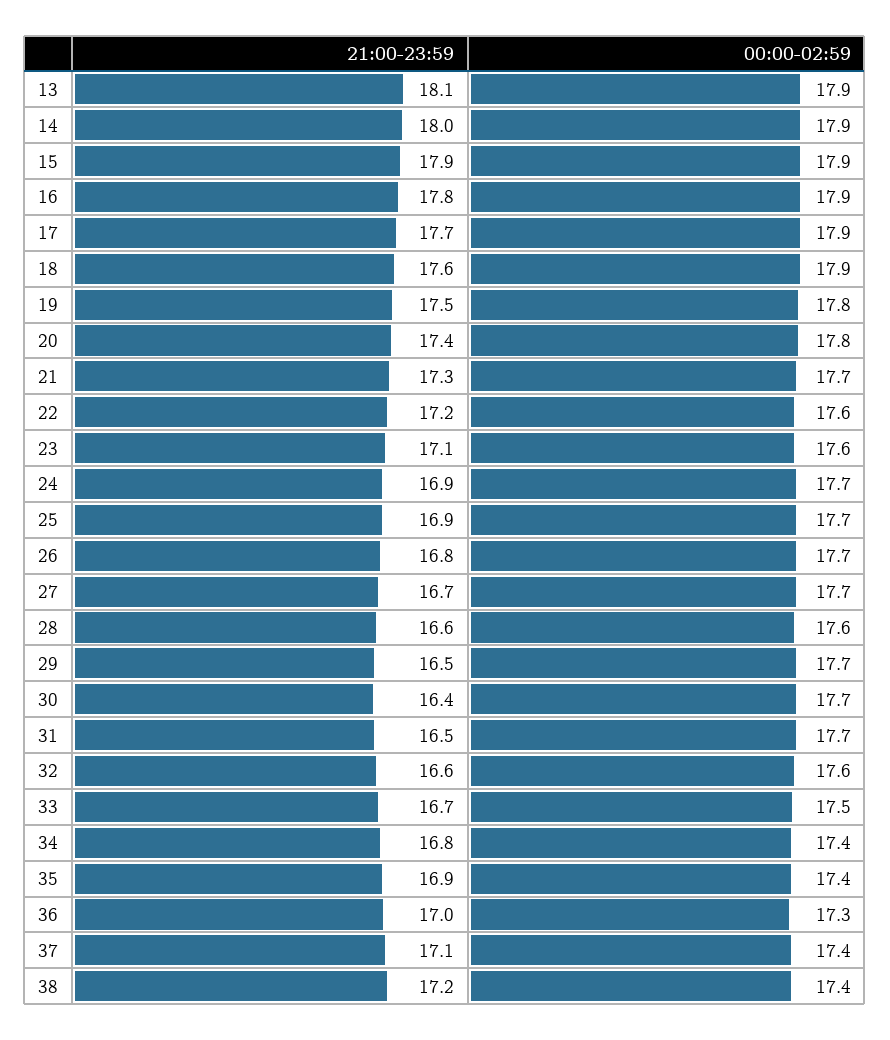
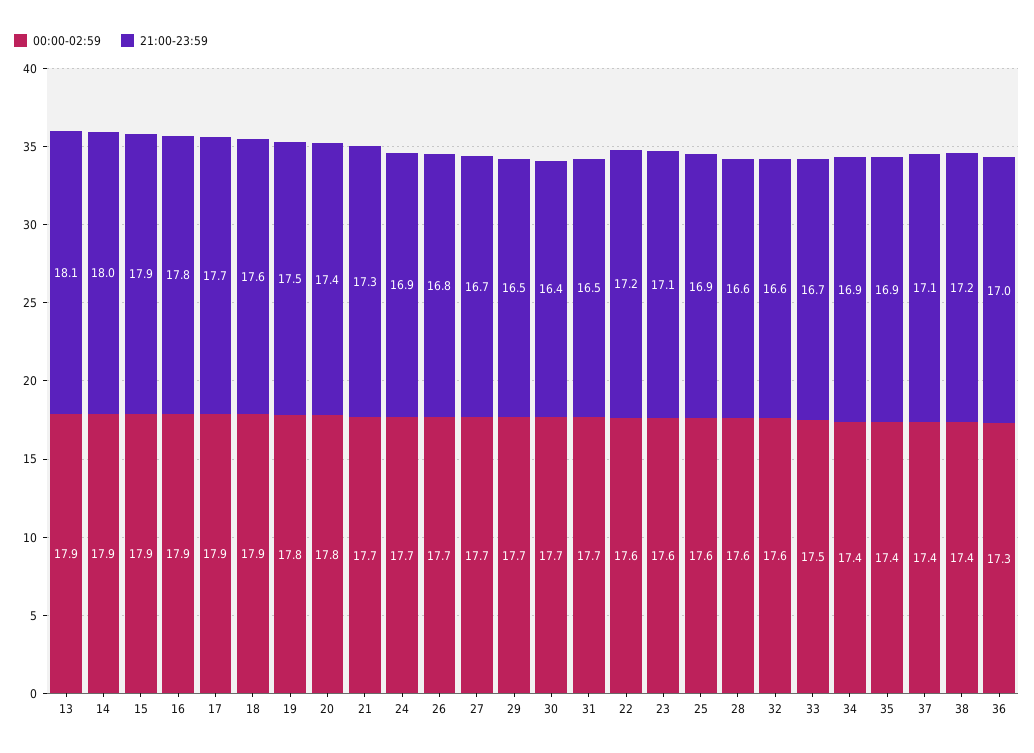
00:00-02:59, 25: 17.7 -> 17.6
21:00-23:59, 34: 16.8 -> 16.9

